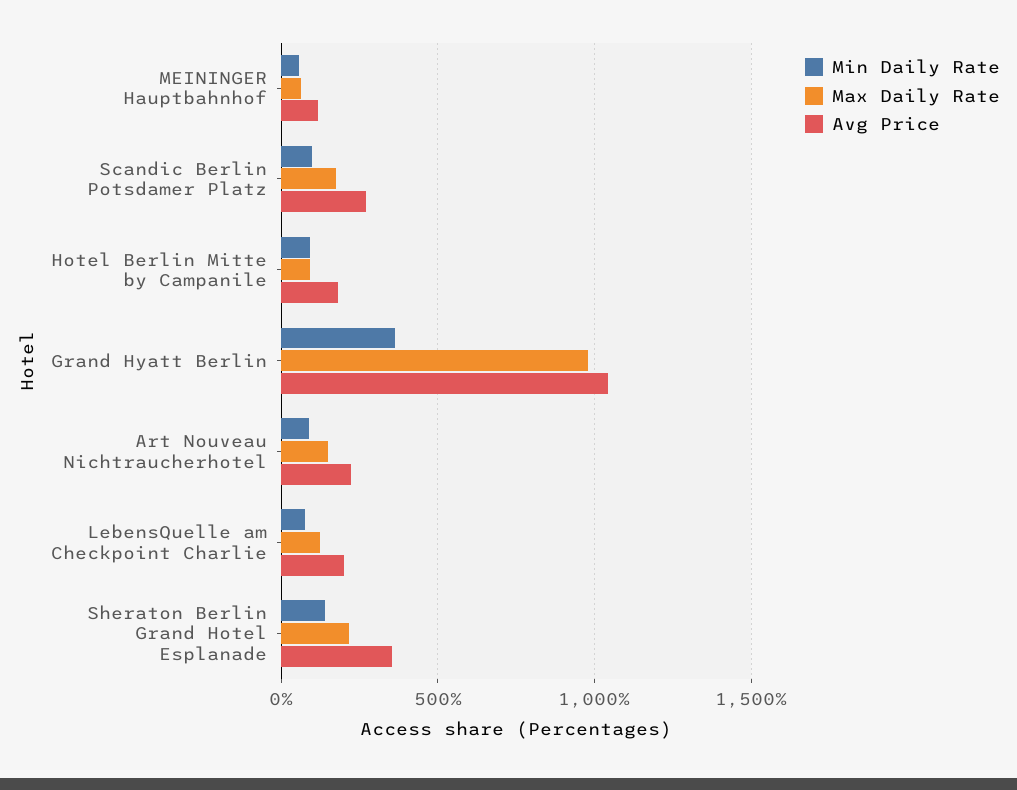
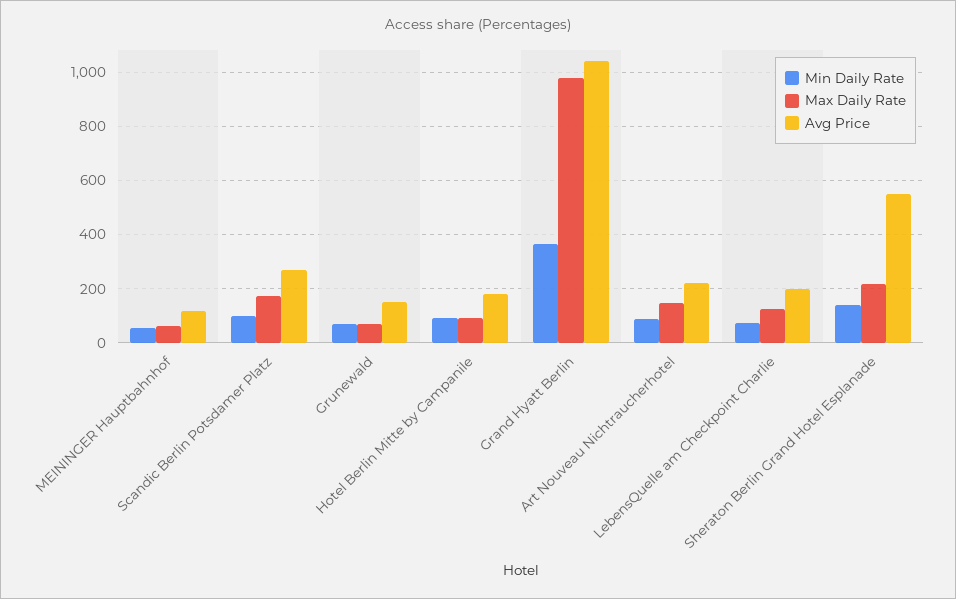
Avg Price, Sheraton Berlin Grand Hotel Esplanade: 350 -> 550
Min Daily Rate, Grunewald: none -> 75
Max Daily Rate, Grunewald: none -> 75
Avg Price, Grunewald: none -> 150

